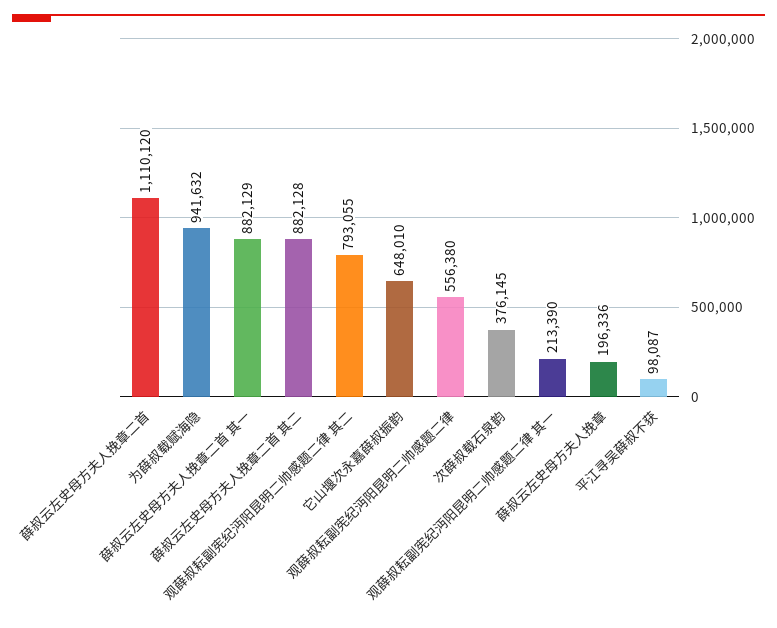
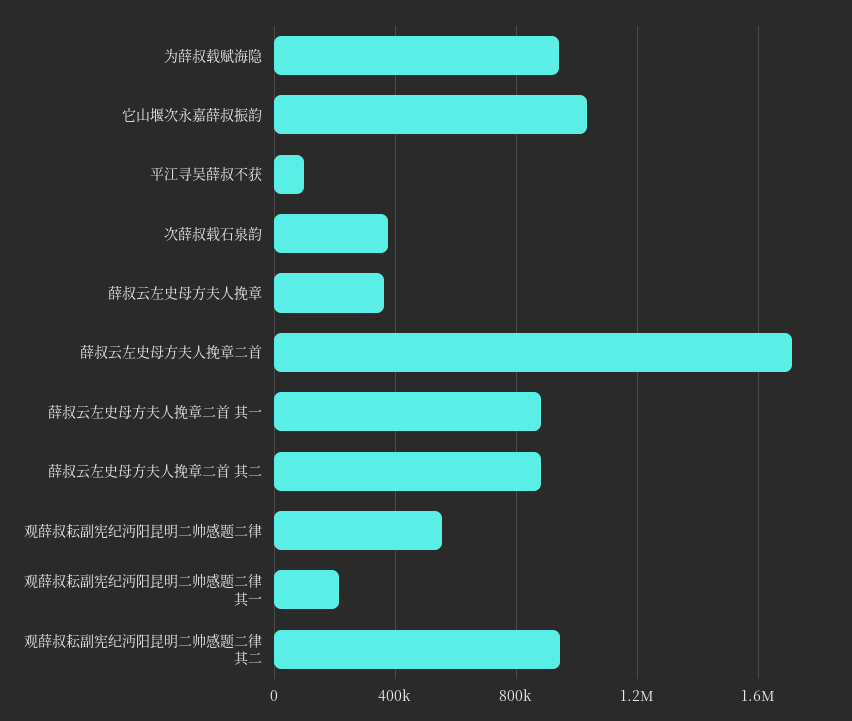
薛叔云左史母方夫人挽章二首: 1110120 -> 1700000
观薛叔耘副宪纪沔阳昆明二帅感题二律 其二: 793055 -> 950000
它山堰次永嘉薛叔振韵: 648010 -> 1050000
薛叔云左史母方夫人挽章: 196336 -> 350000

